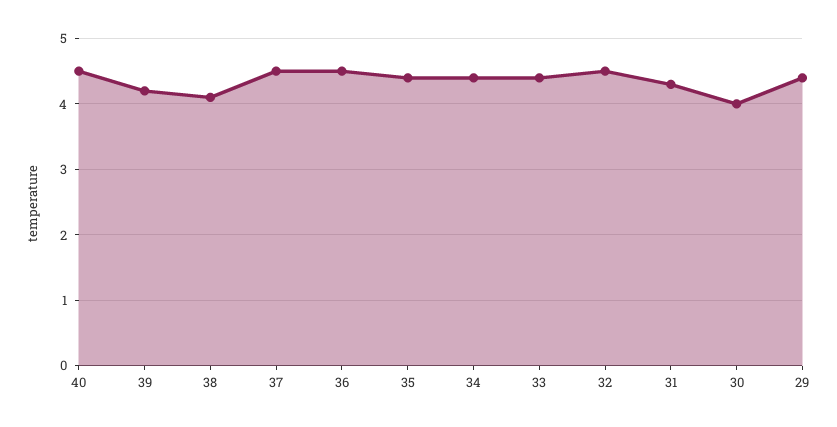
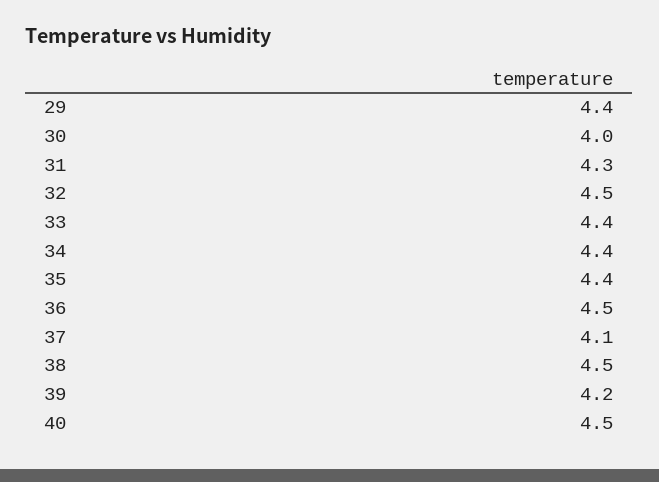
38: 4.1 -> 4.5
37: 4.5 -> 4.1

